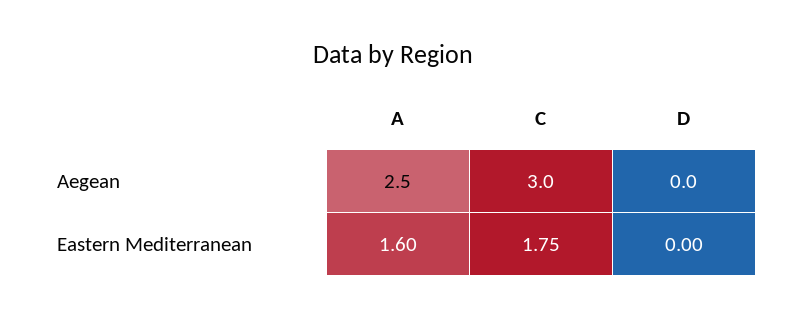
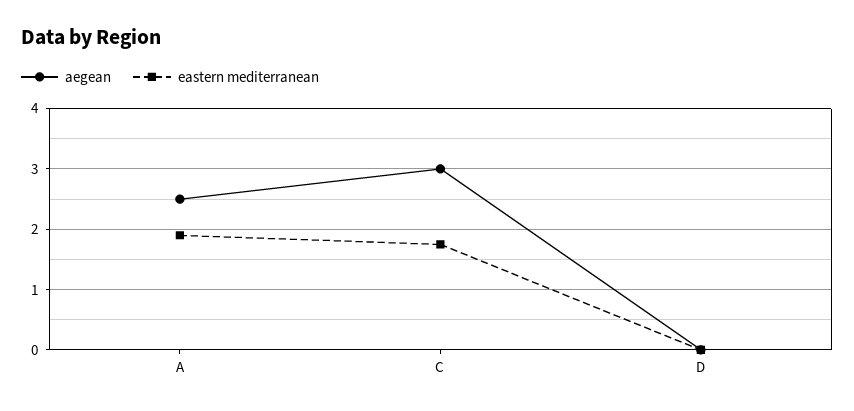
Eastern Mediterranean, A: 1.6 -> 1.9

